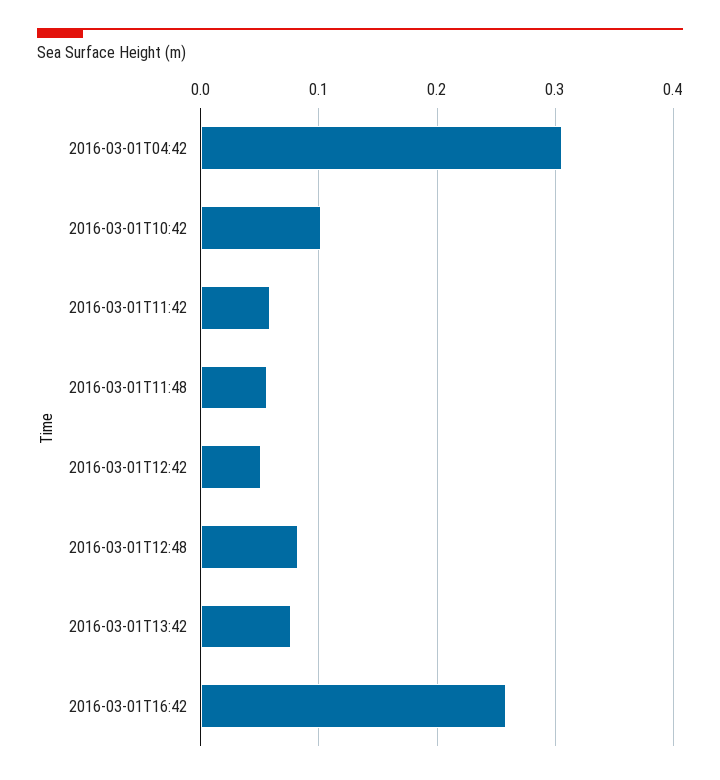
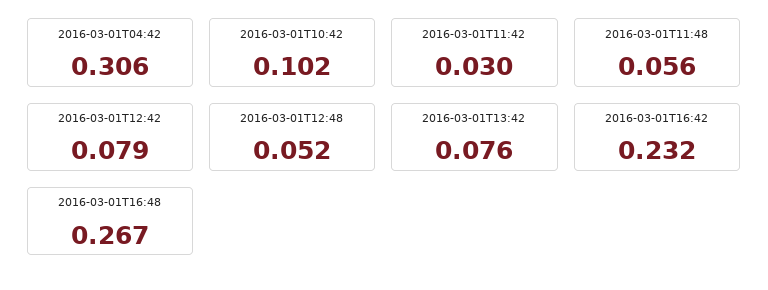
2016-03-01T11:42: 0.06 -> 0.03
2016-03-01T12:42: 0.05 -> 0.079
2016-03-01T12:48: 0.08 -> 0.052
2016-03-01T16:42: 0.26 -> 0.232
2016-03-01T16:48: none -> 0.267

